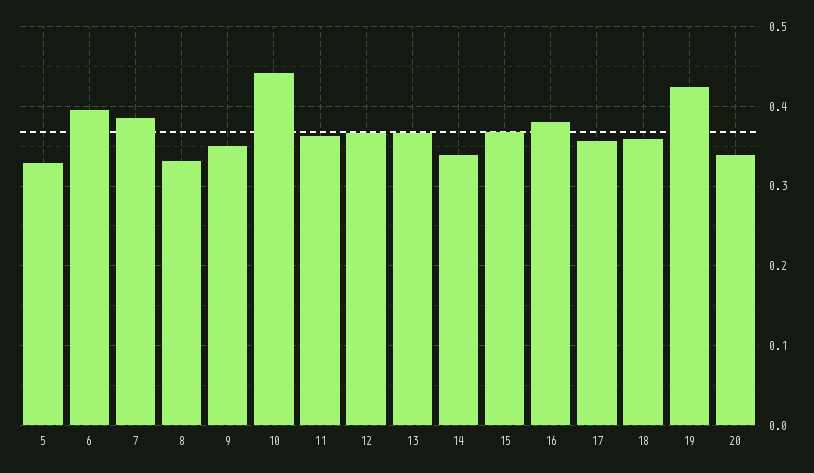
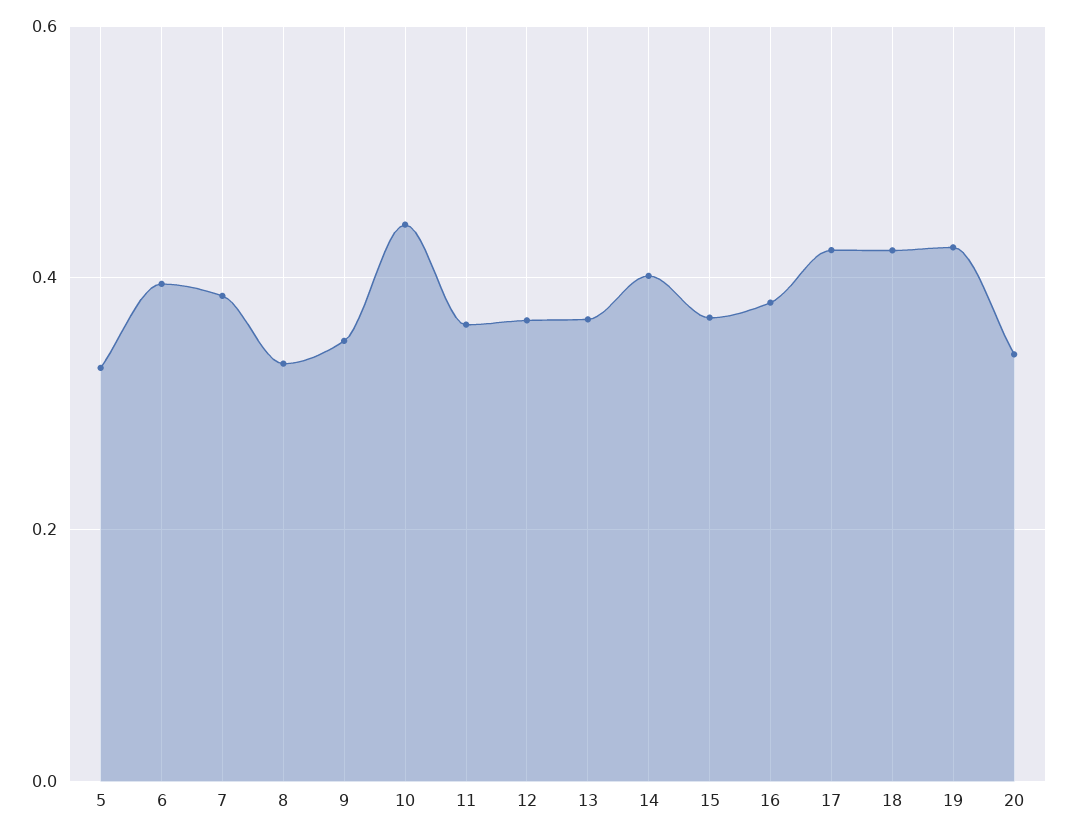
14: 0.34 -> 0.4
17: 0.36 -> 0.42
18: 0.36 -> 0.42

